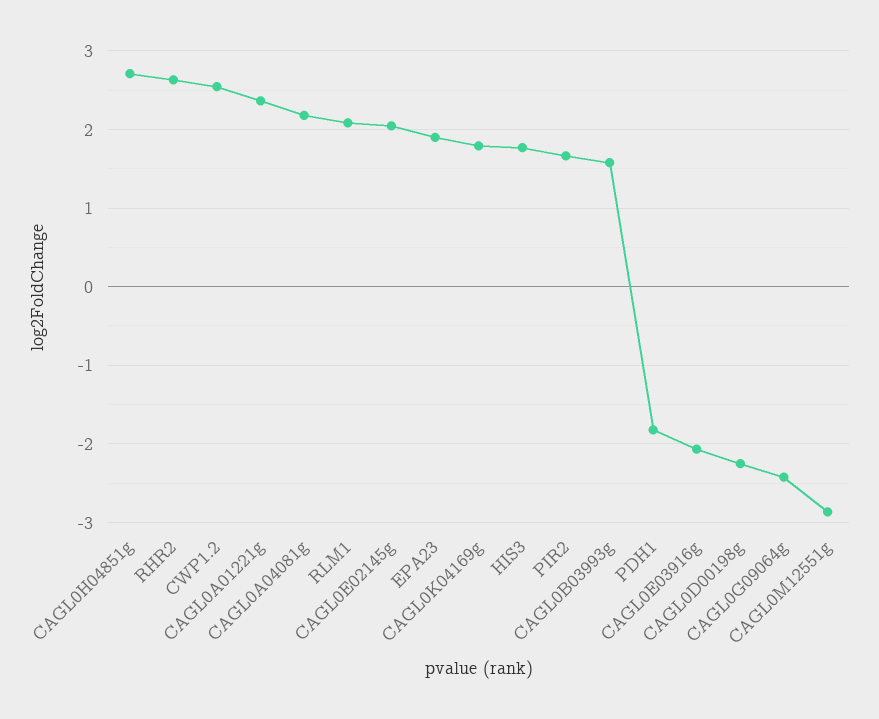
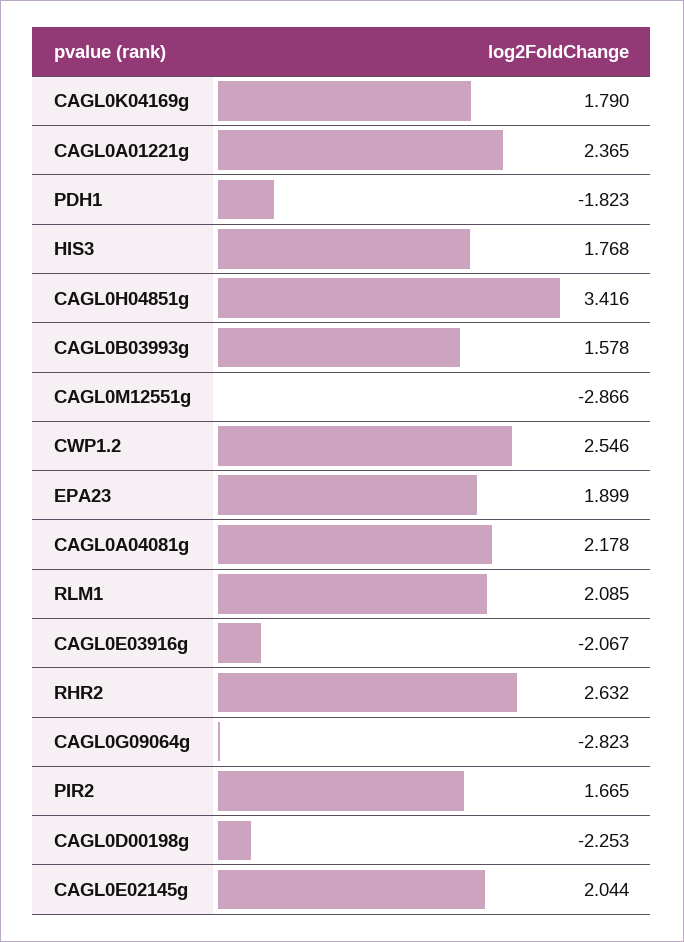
CAGL0H04851g: 2.7 -> 3.416
CAGL0G09064g: -2.4 -> -2.823

